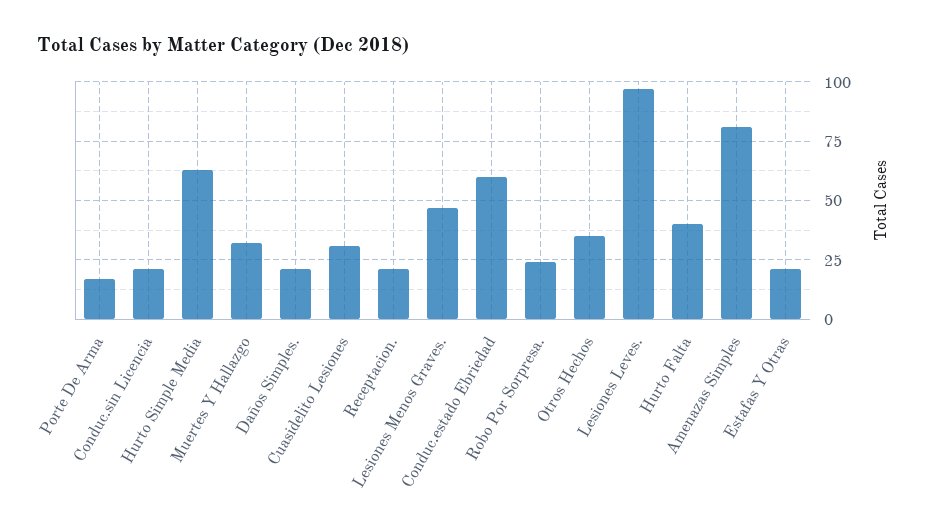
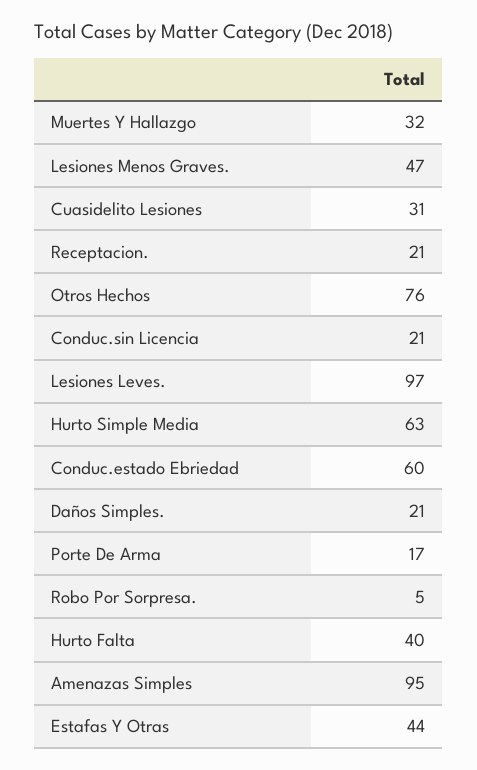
Robo Por Sorpresa.: 25 -> 5
Otros Hechos: 35 -> 76
Amenazas Simples: 80 -> 95
Estafas Y Otras: 20 -> 44

